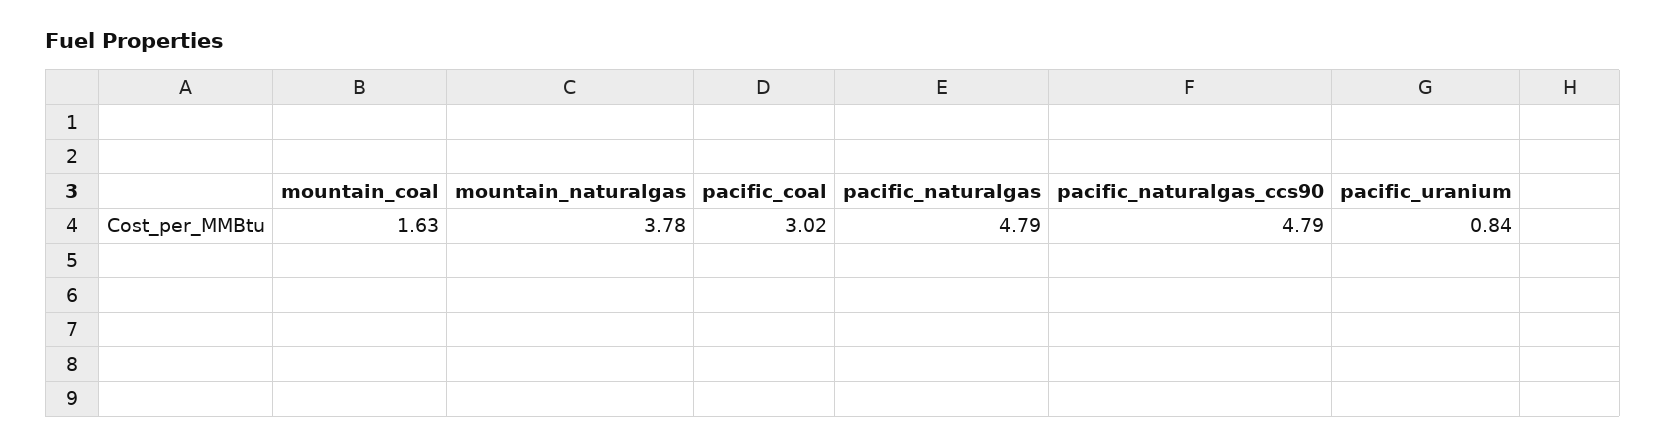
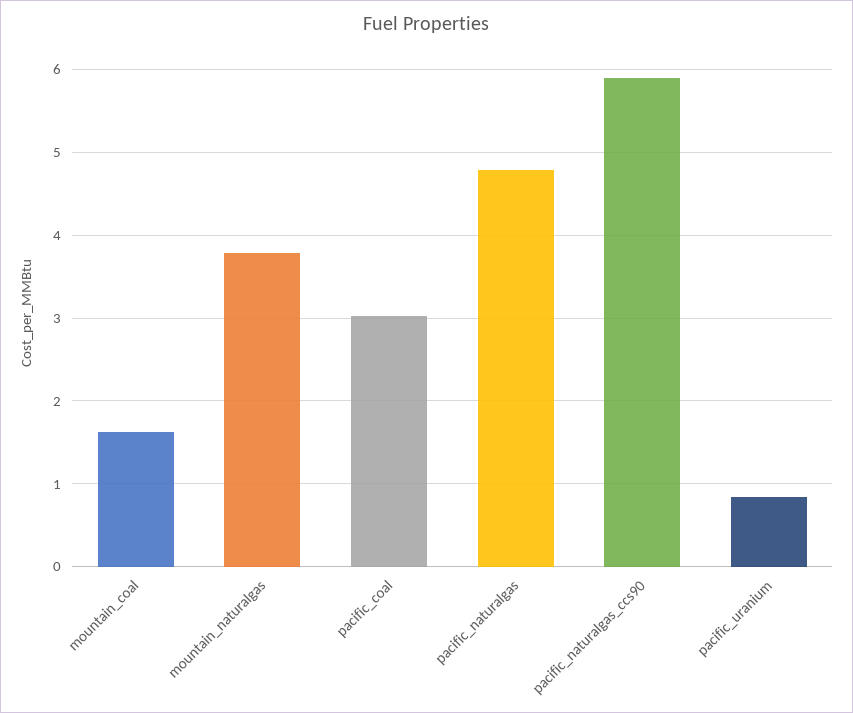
pacific_naturalgas_ccs90: 4.79 -> 5.9

